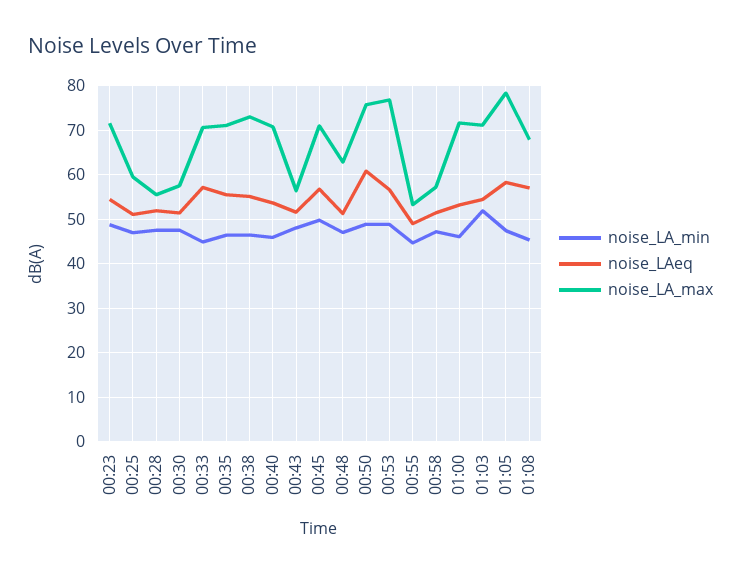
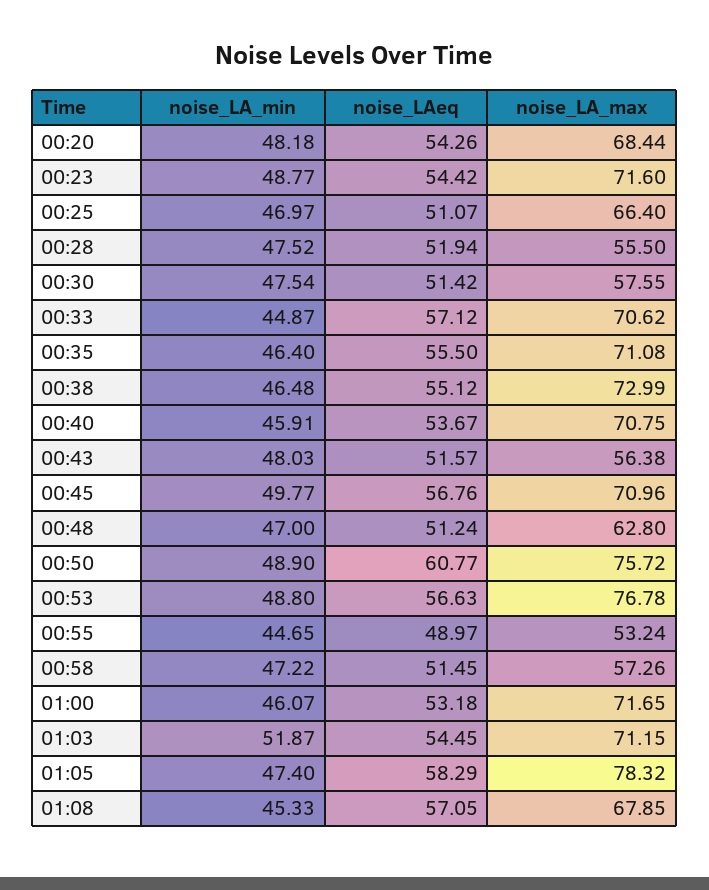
noise_LA_max, 00:25: 60 -> 66.4
noise_LA_min, 00:20: none -> 48.18
noise_LAeq, 00:20: none -> 54.26
noise_LA_max, 00:20: none -> 68.44

